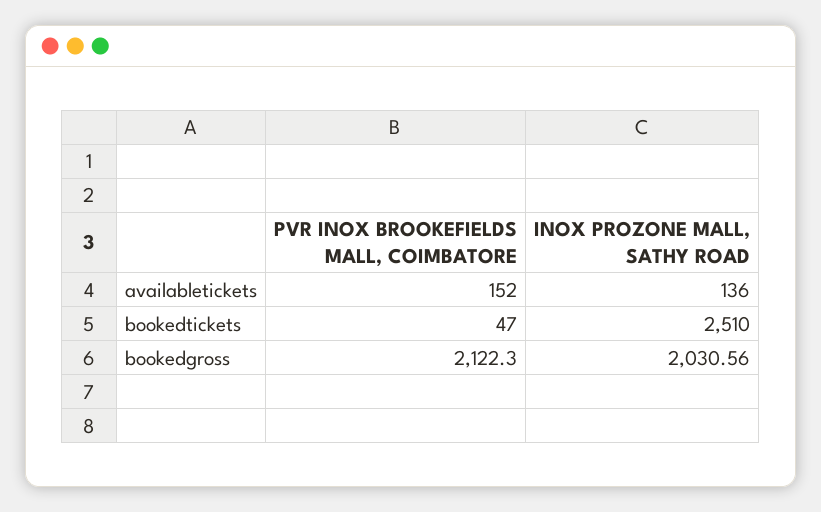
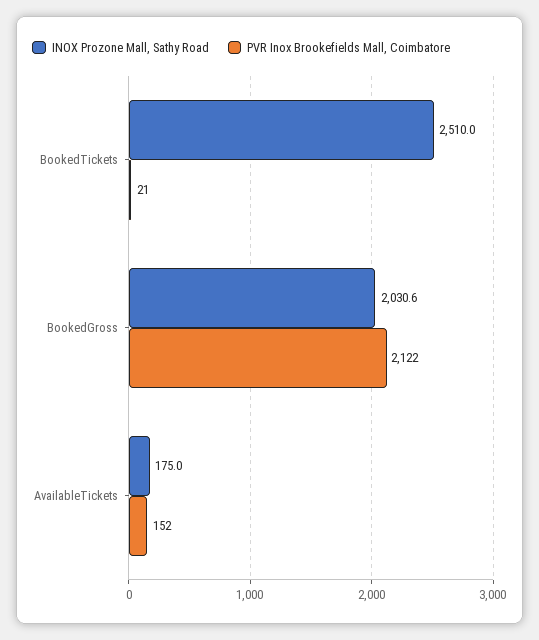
INOX PROZONE MALL, SATHY ROAD, availabletickets: 136 -> 175
PVR INOX BROOKEFIELDS MALL, COIMBATORE, bookedtickets: 47 -> 21

